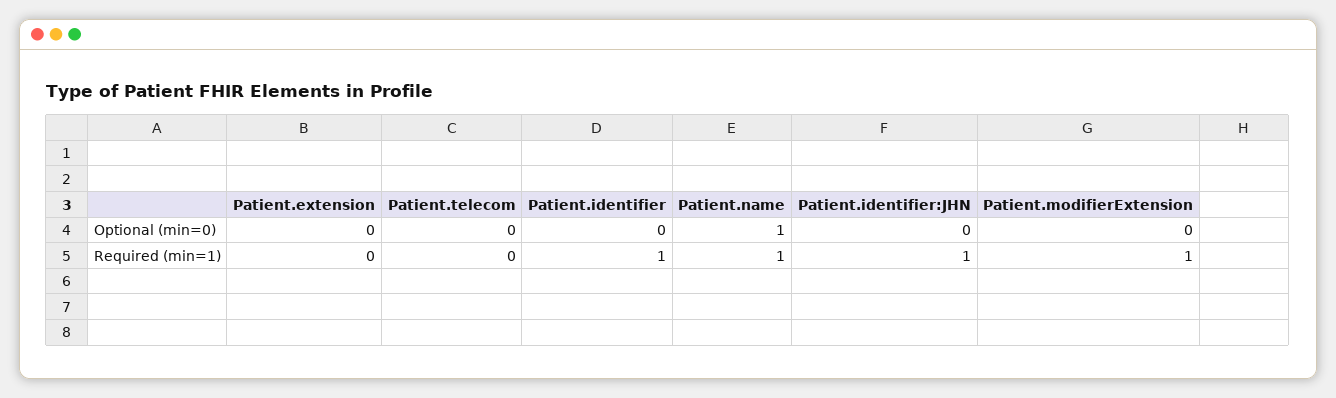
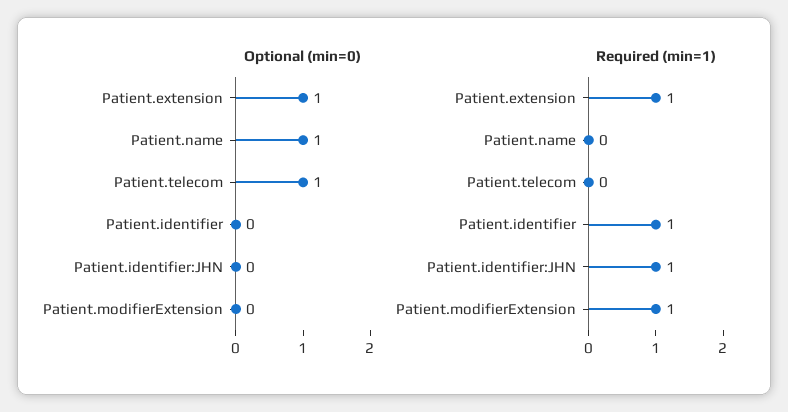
Optional (min=0), Patient.extension: 0 -> 1
Optional (min=0), Patient.telecom: 0 -> 1
Required (min=1), Patient.extension: 0 -> 1
Required (min=1), Patient.name: 1 -> 0

